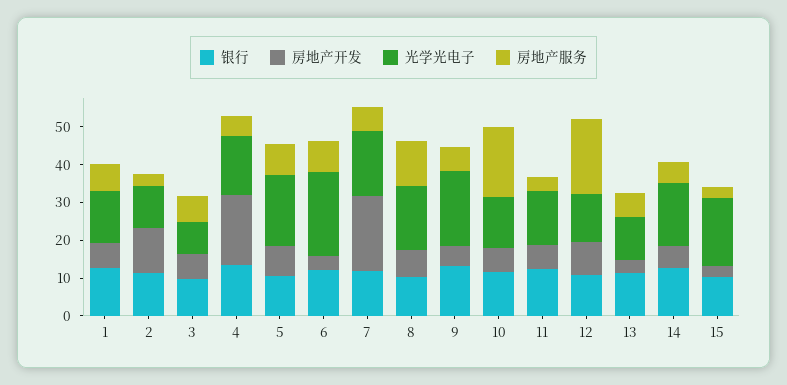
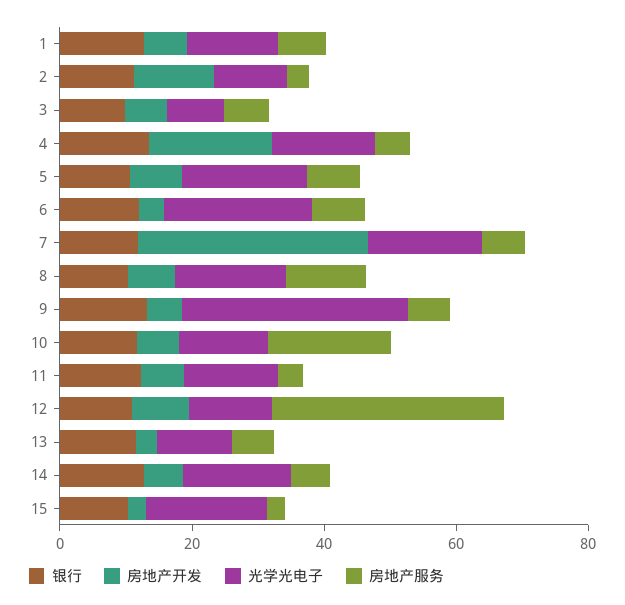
房地产开发, 7: 20 -> 35
光学光电子, 9: 20 -> 35
房地产服务, 12: 20 -> 35

